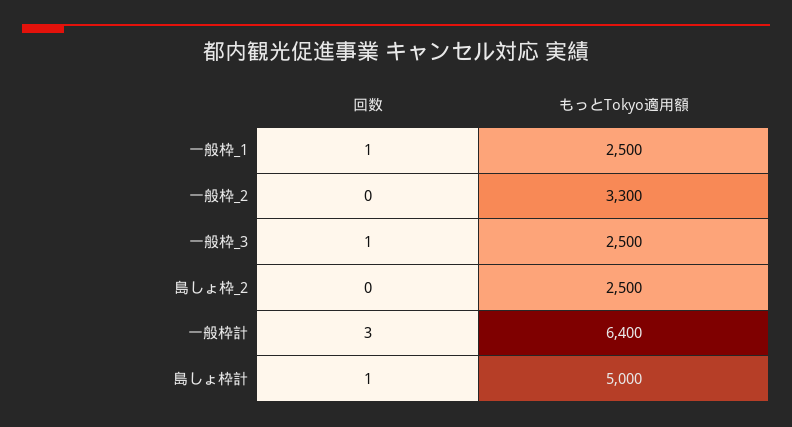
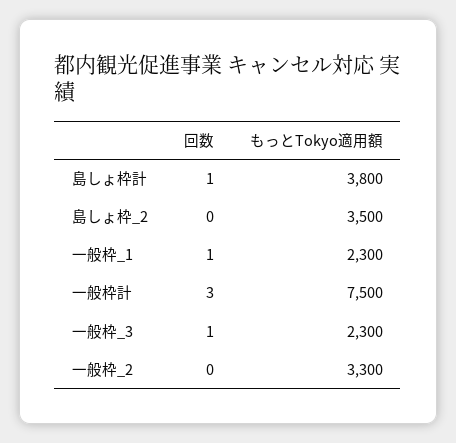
もっとTokyo適用額, 一般枠_1: 2500 -> 2300
もっとTokyo適用額, 一般枠_3: 2500 -> 2300
もっとTokyo適用額, 島しょ枠_2: 2500 -> 3500
もっとTokyo適用額, 一般枠計: 6400 -> 7500
もっとTokyo適用額, 島しょ枠計: 5000 -> 3800

